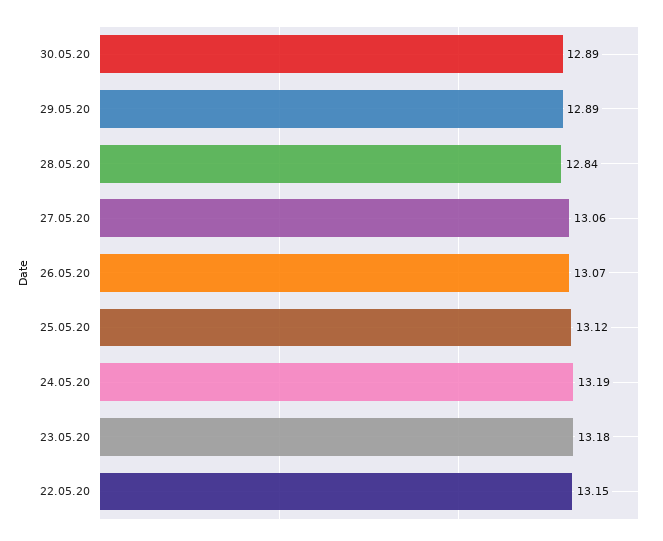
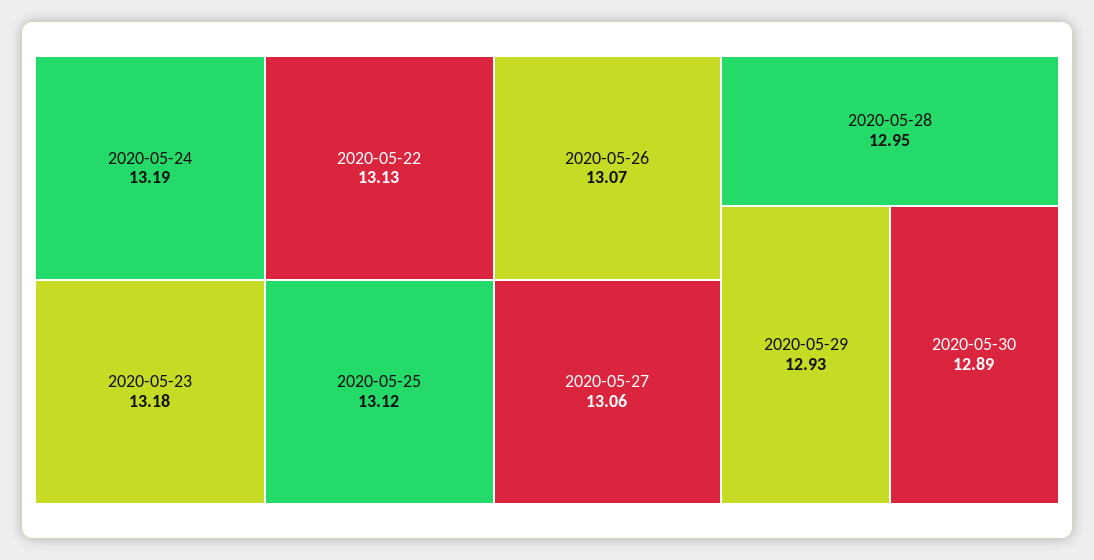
29.05.20: 12.89 -> 12.93
28.05.20: 12.84 -> 12.95
22.05.20: 13.15 -> 13.13

